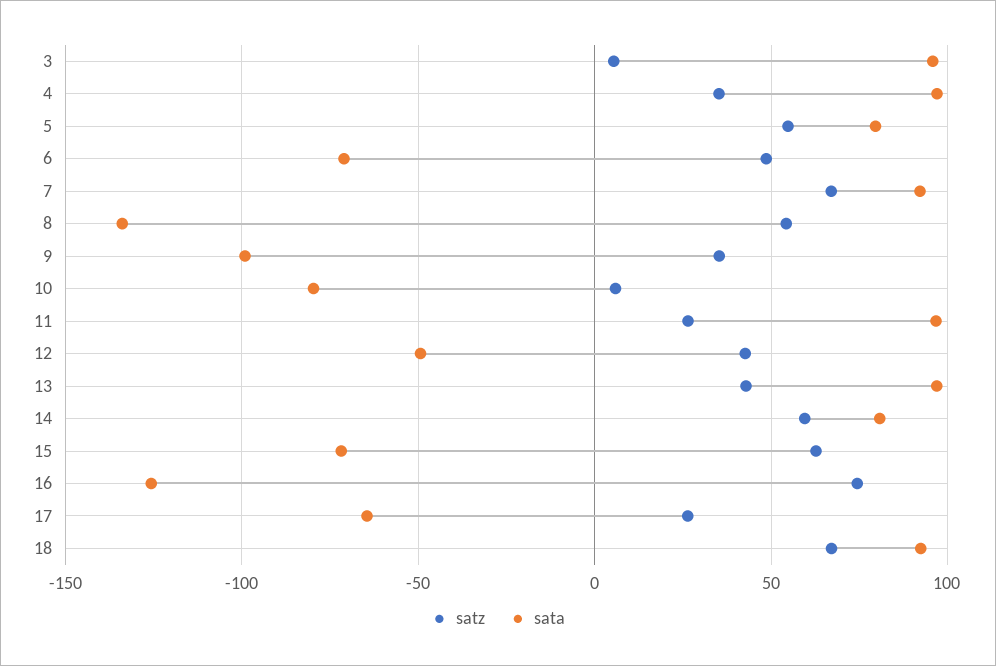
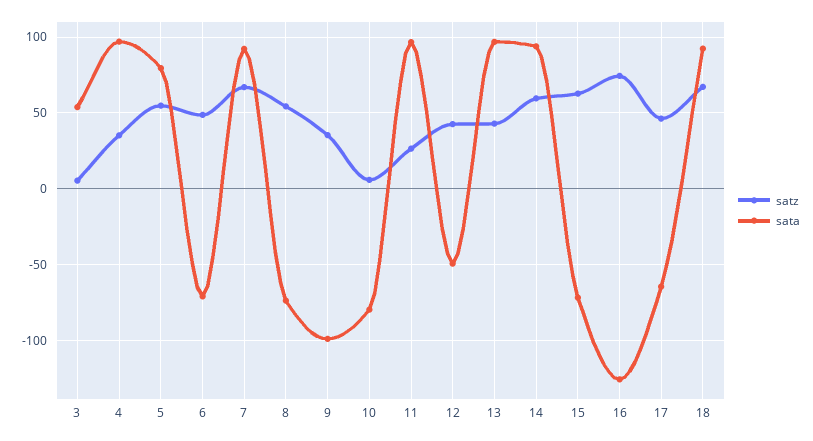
sata, 3: 95 -> 55
sata, 8: -135 -> -75
sata, 14: 80 -> 95
satz, 17: 25 -> 45

